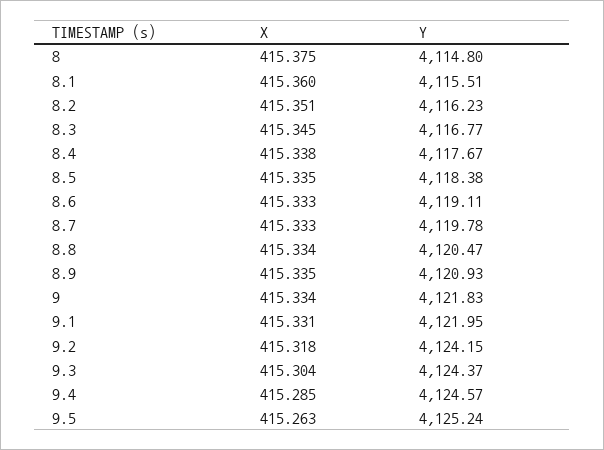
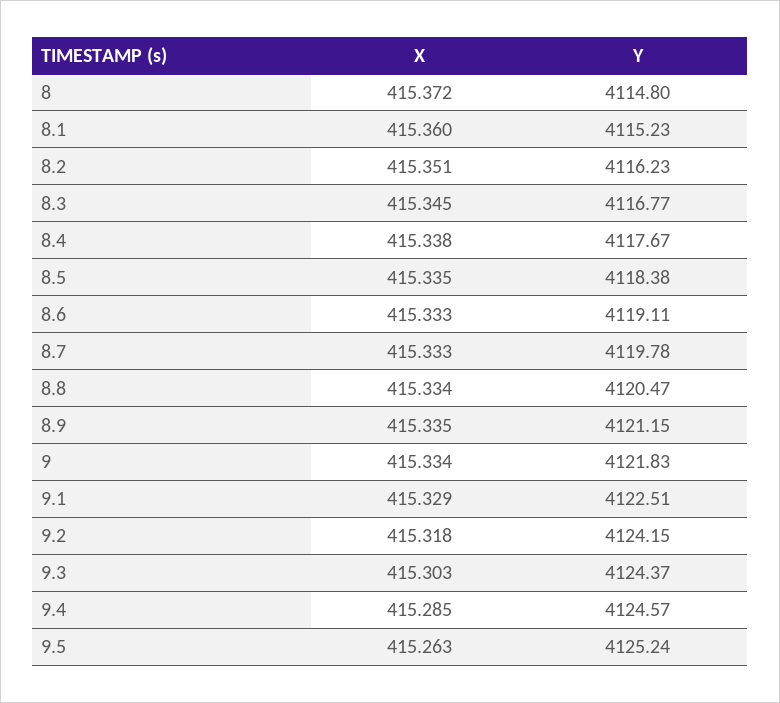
X, 8: 415.375 -> 415.372
Y, 8.1: 4115.51 -> 4115.23
Y, 8.9: 4120.93 -> 4121.15
X, 9.1: 415.331 -> 415.329
Y, 9.1: 4121.95 -> 4122.51
X, 9.3: 415.304 -> 415.303

